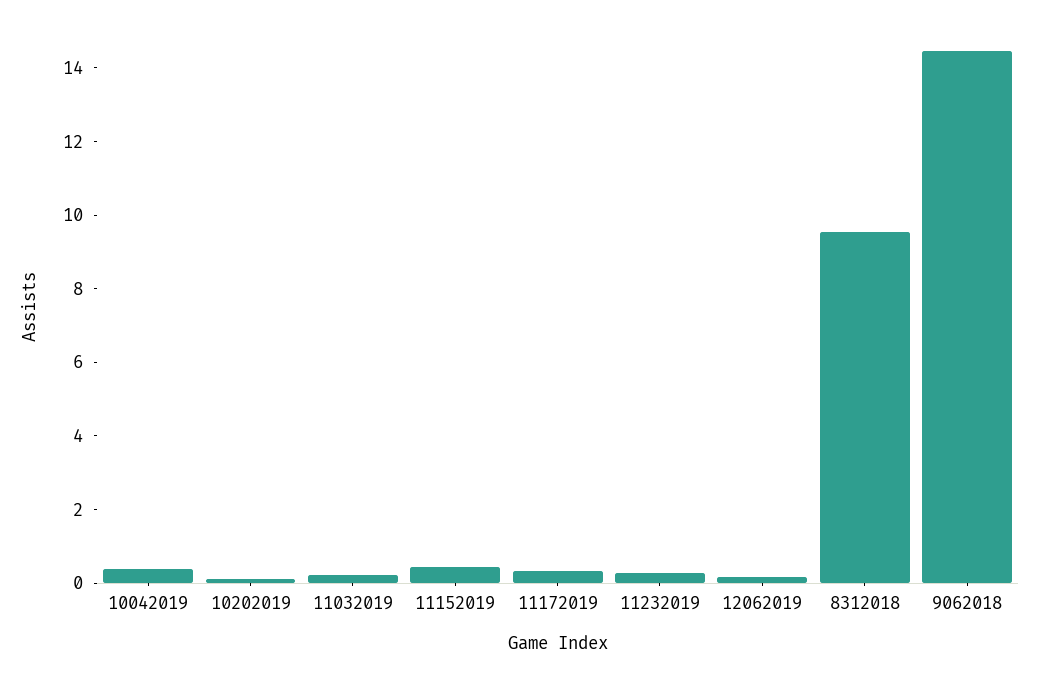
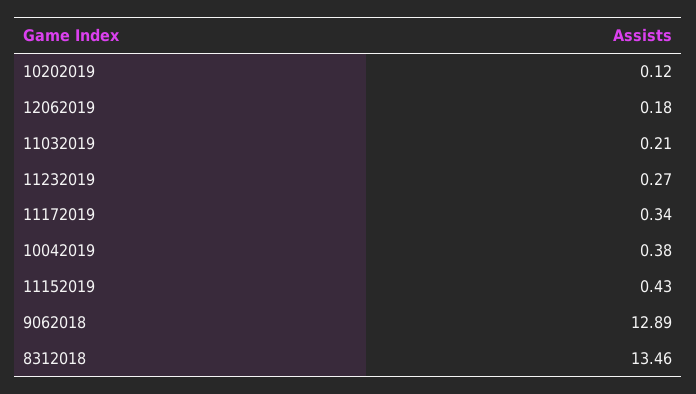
8312018: 9.5 -> 13.46
9062018: 14.5 -> 12.89

